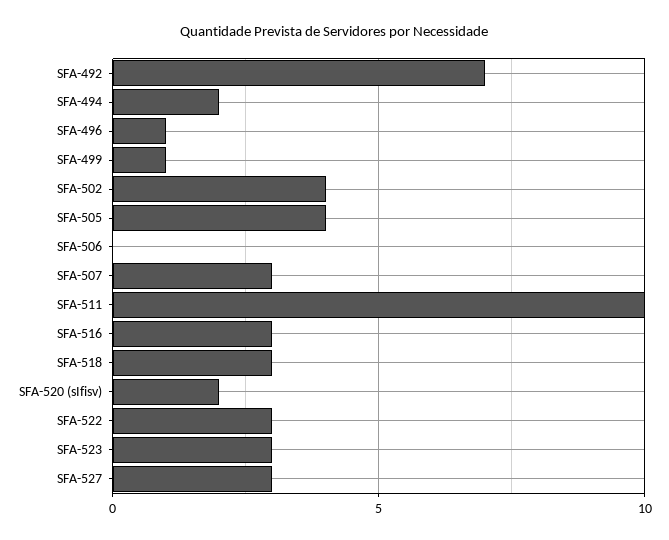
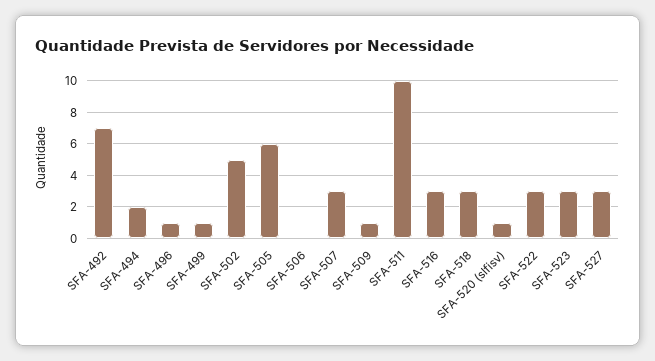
SFA-502: 4 -> 5
SFA-505: 4 -> 6
SFA-520 (sIfisv): 2 -> 1
SFA-509: none -> 1

